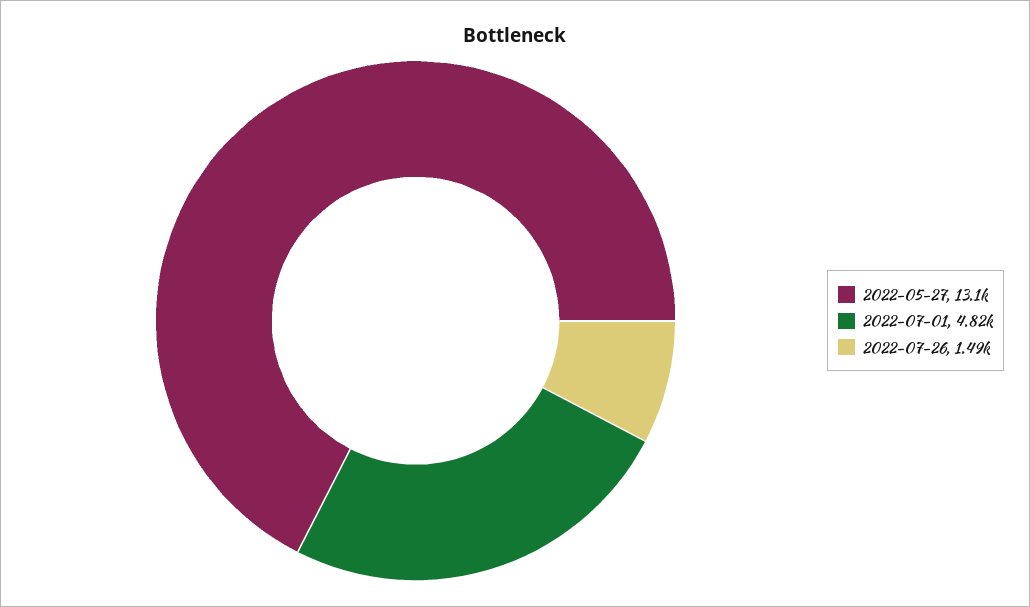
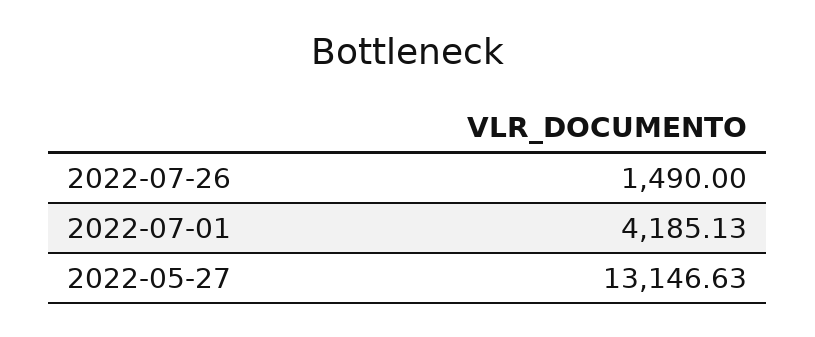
2022-07-01: 4820 -> 4185.13

